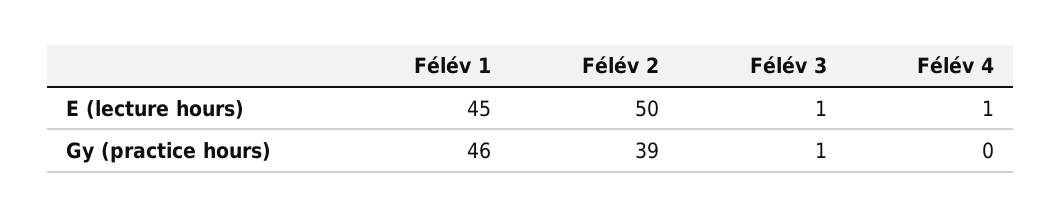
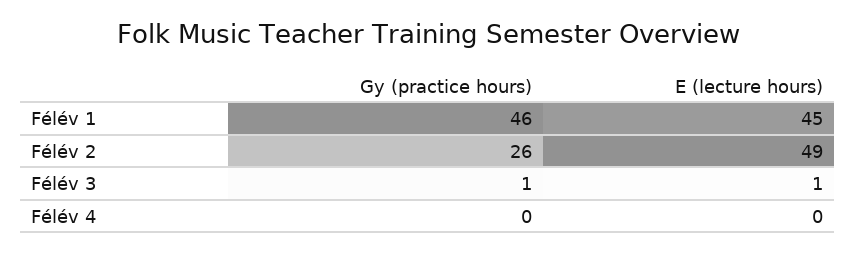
Félév 2, E (lecture hours): 50 -> 49
Félév 4, E (lecture hours): 1 -> 0
Félév 2, Gy (practice hours): 39 -> 26

